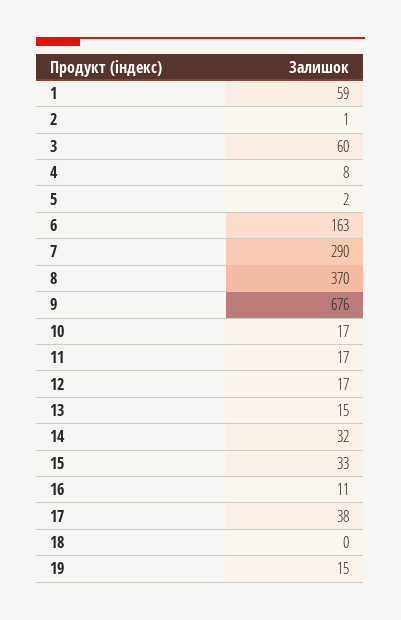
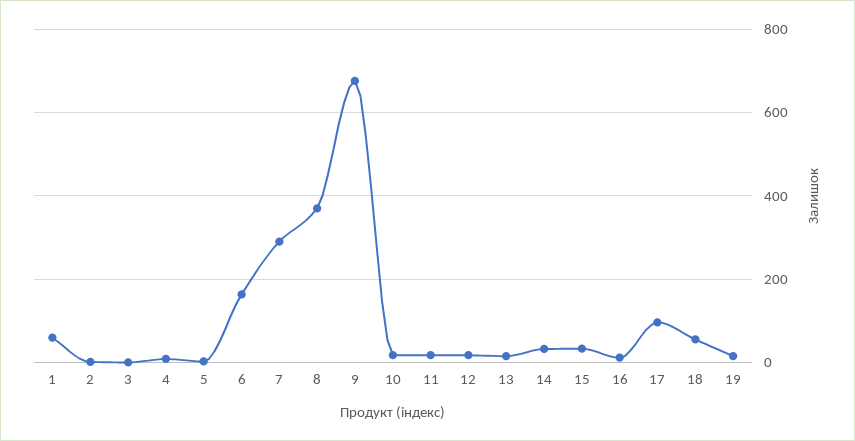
3: 60 -> 0
17: 38 -> 100
18: 0 -> 60

